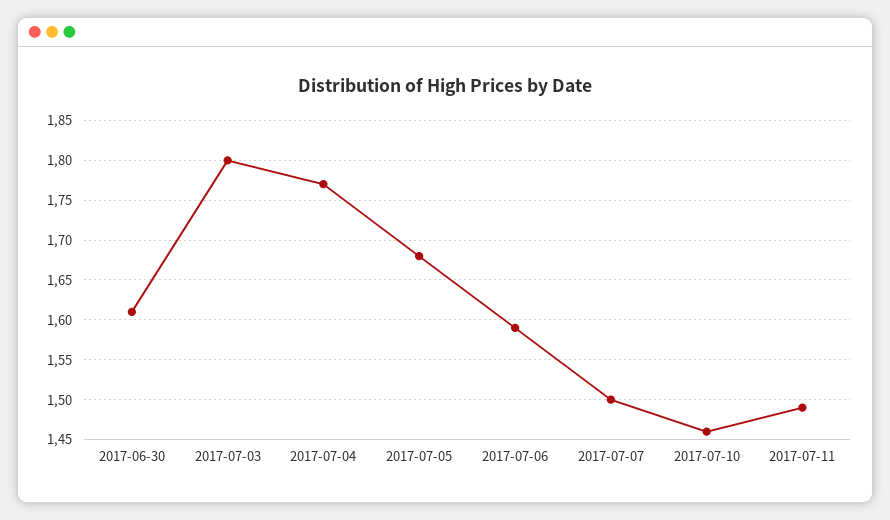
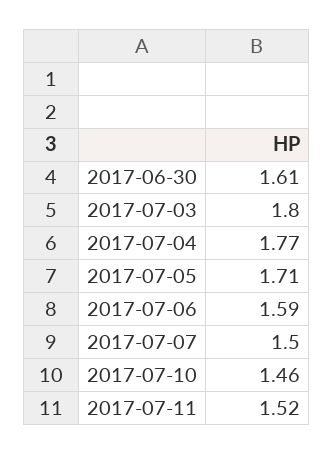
2017-07-05: 1.68 -> 1.71
2017-07-11: 1.49 -> 1.52

